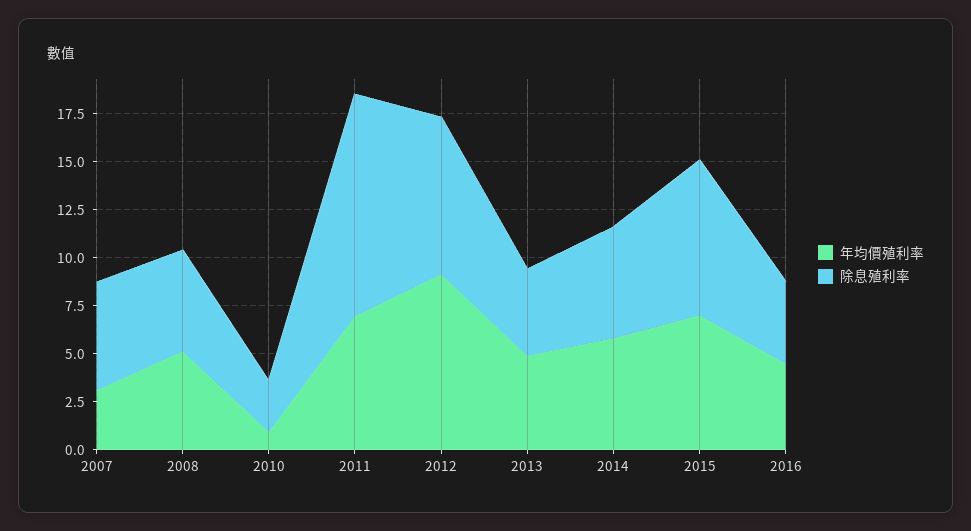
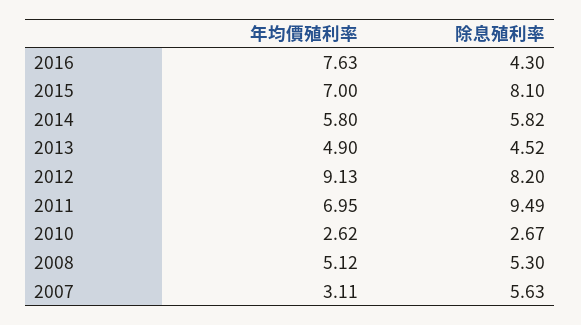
年均價殖利率, 2010: 1 -> 2.62
除息殖利率, 2011: 11.5 -> 9.49
年均價殖利率, 2016: 4.5 -> 7.63

